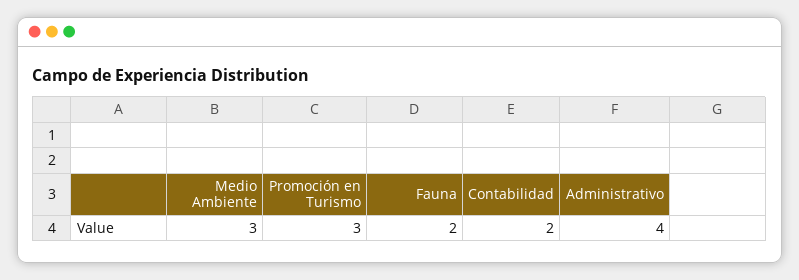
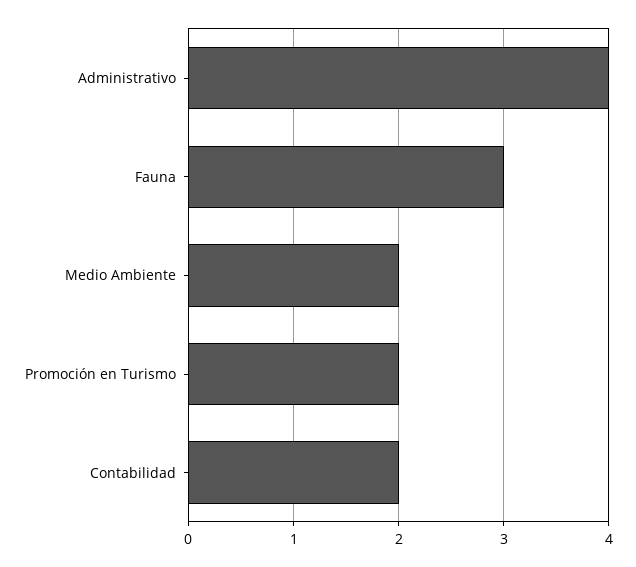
Medio Ambiente: 3 -> 2
Promoción en Turismo: 3 -> 2
Fauna: 2 -> 3

